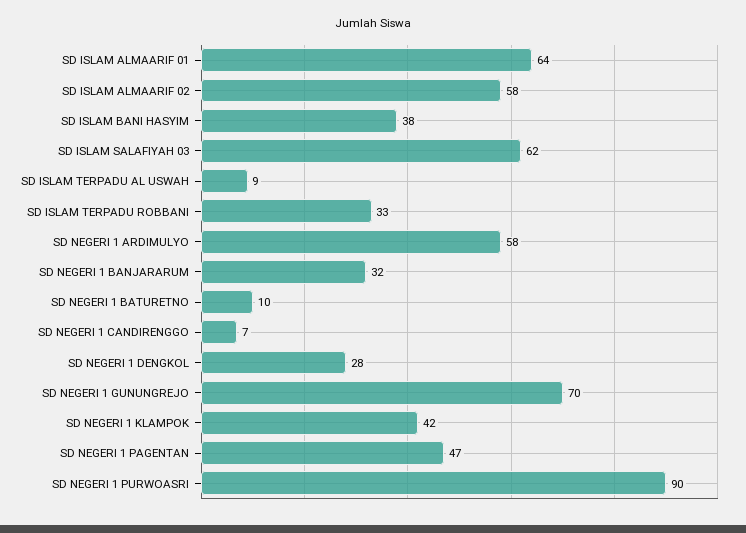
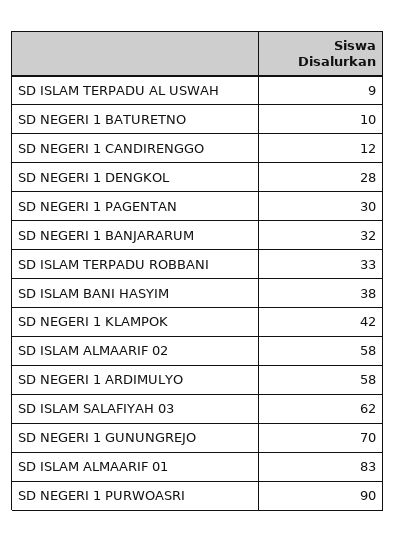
SD ISLAM ALMAARIF 01: 64 -> 83
SD NEGERI 1 CANDIRENGGO: 7 -> 12
SD NEGERI 1 PAGENTAN: 47 -> 30

